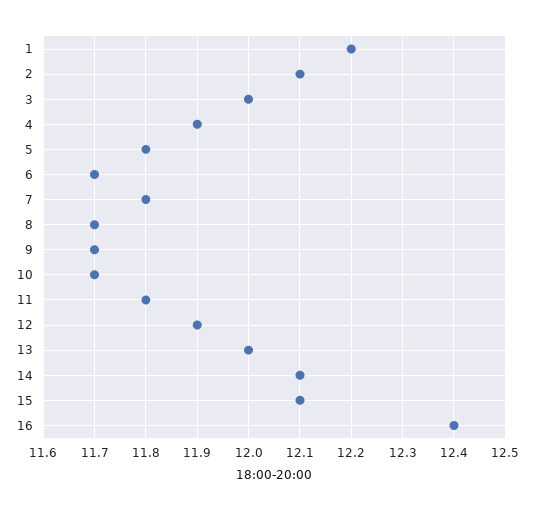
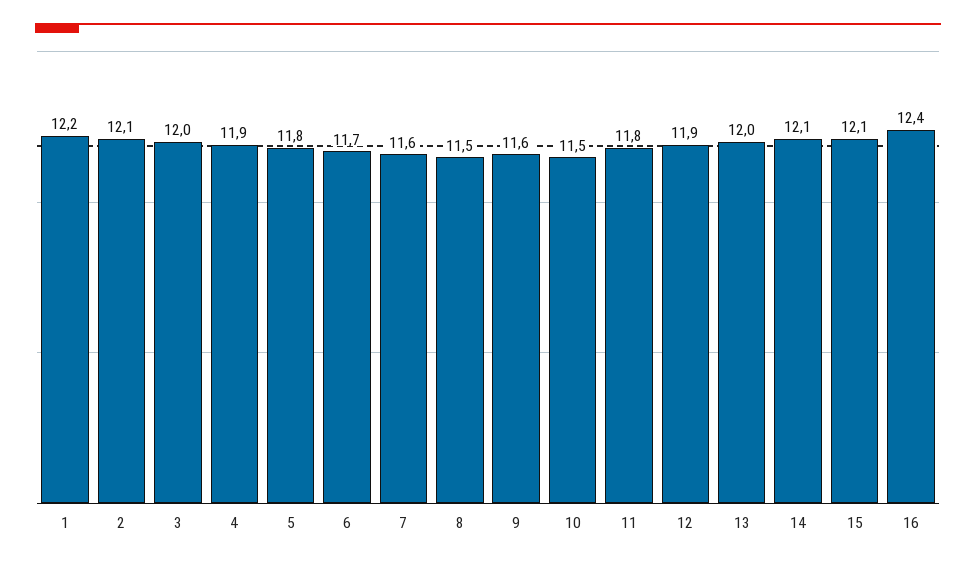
7: 11.8 -> 11.6
8: 11.7 -> 11.5
9: 11.7 -> 11.6
10: 11.7 -> 11.5

